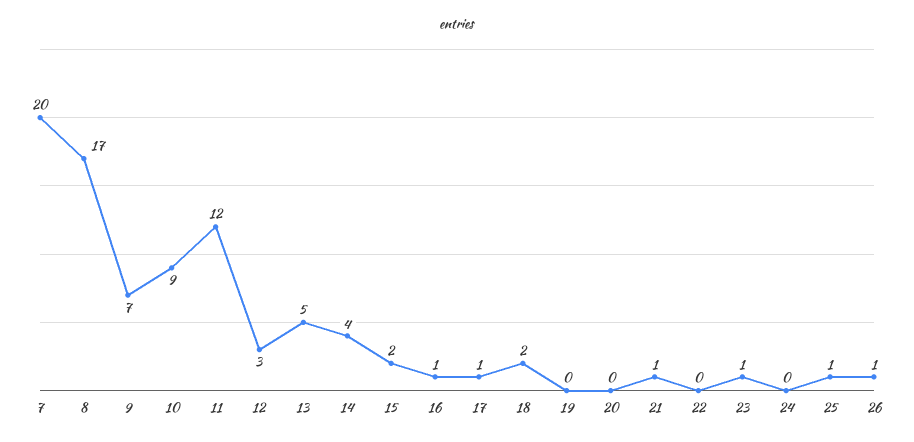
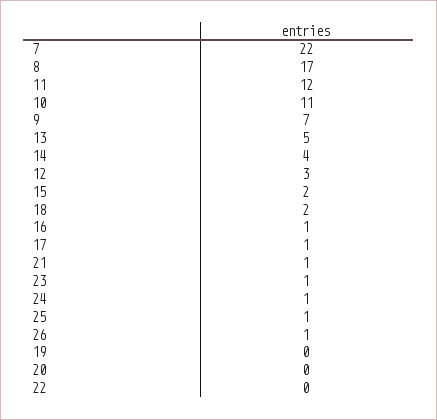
7: 20 -> 22
10: 9 -> 11
24: 0 -> 1

